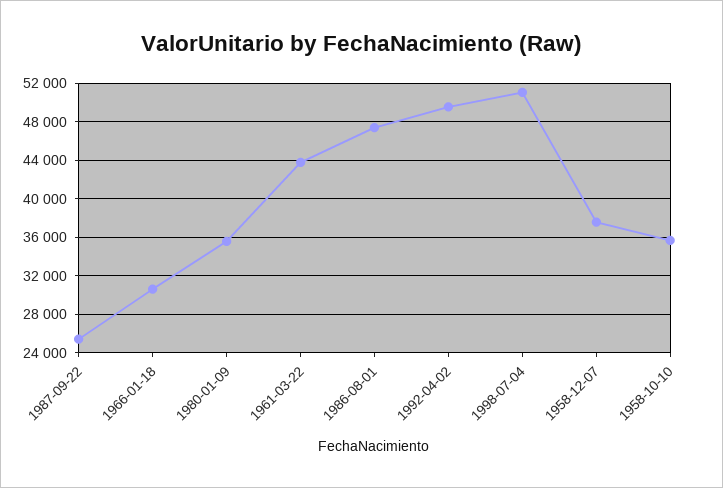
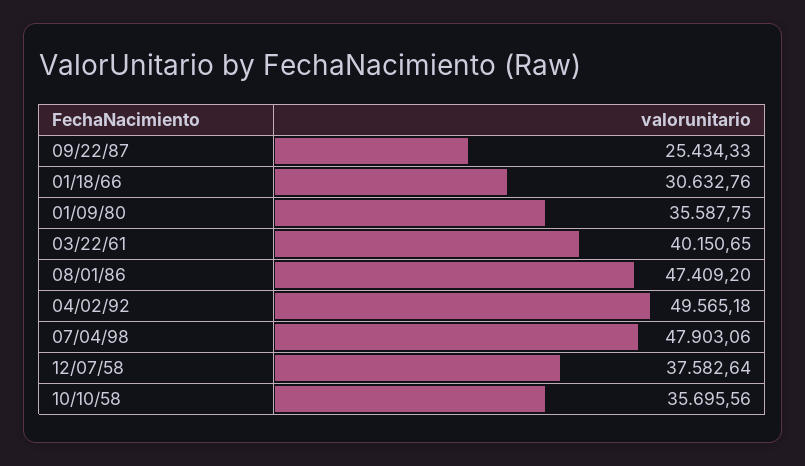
1961-03-22: 44000 -> 40150.65
1998-07-04: 51000 -> 47903.06

